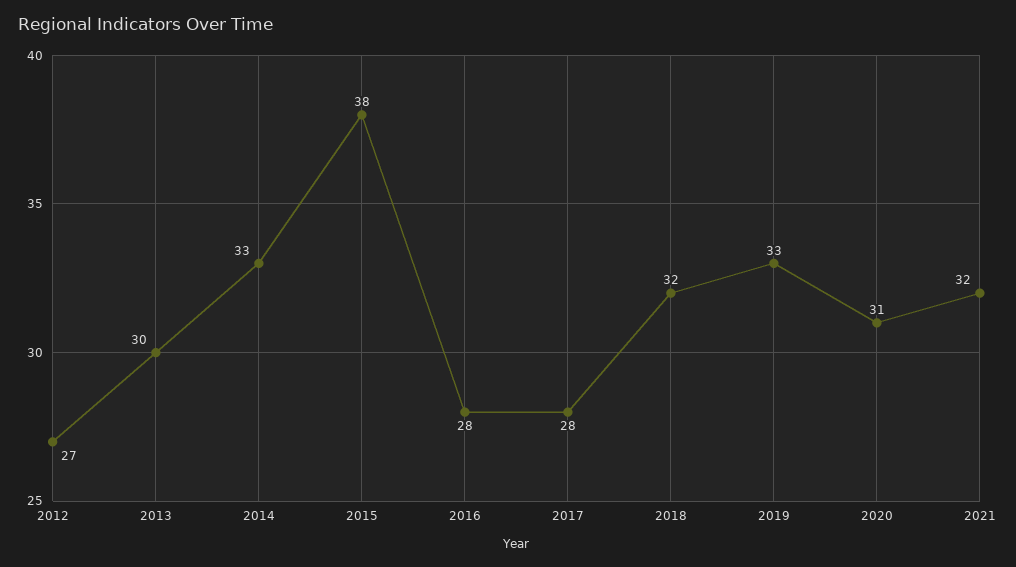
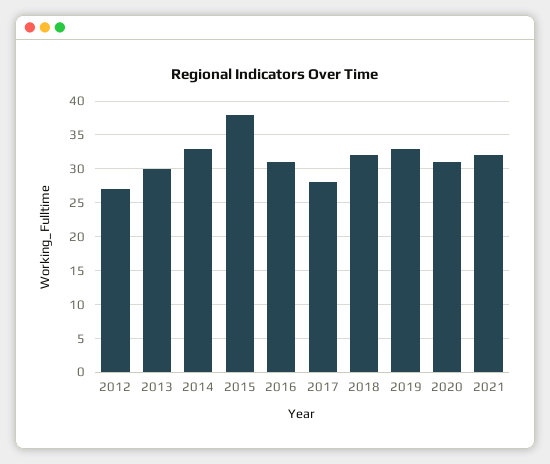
2016: 28 -> 31

